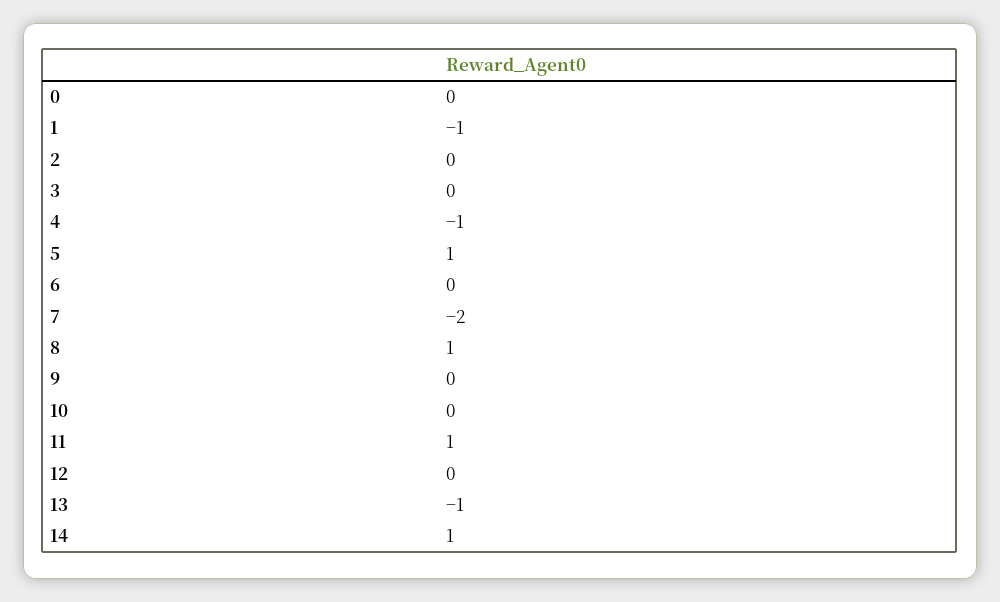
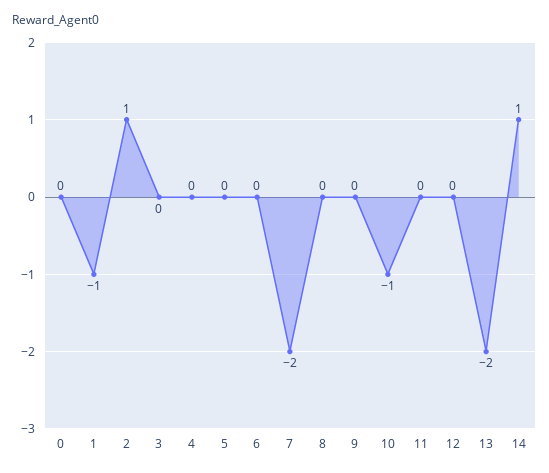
2: 0 -> 1
4: -1 -> 0
5: 1 -> 0
8: 1 -> 0
10: 0 -> -1
11: 1 -> 0
13: -1 -> -2

